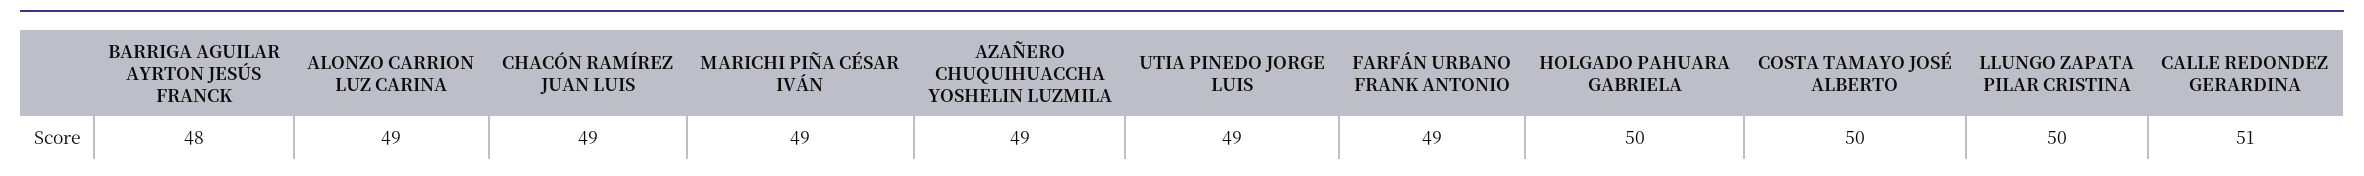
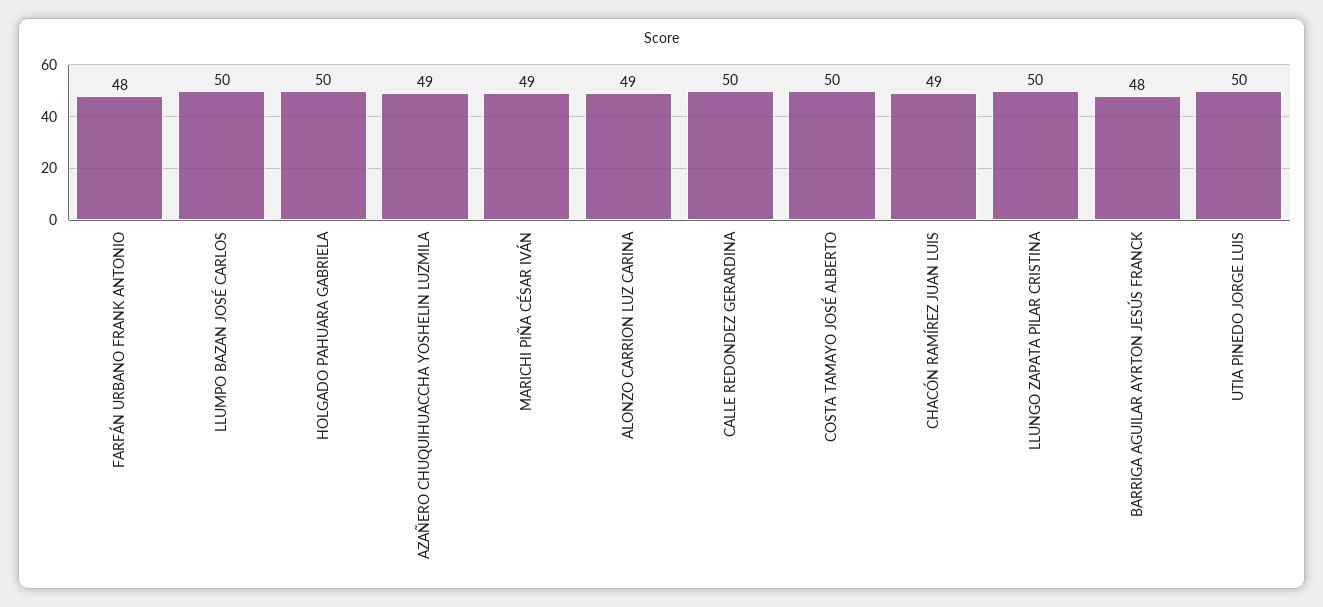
UTIA PINEDO JORGE LUIS: 49 -> 50
FARFÁN URBANO FRANK ANTONIO: 49 -> 48
CALLE REDONDEZ GERARDINA: 51 -> 50
LLUMPO BAZAN JOSÉ CARLOS: none -> 50

